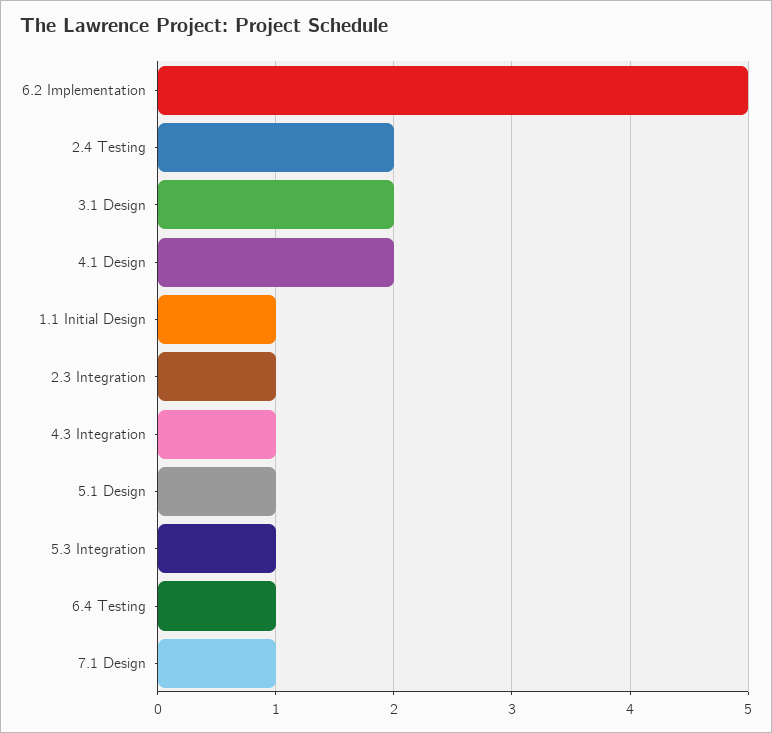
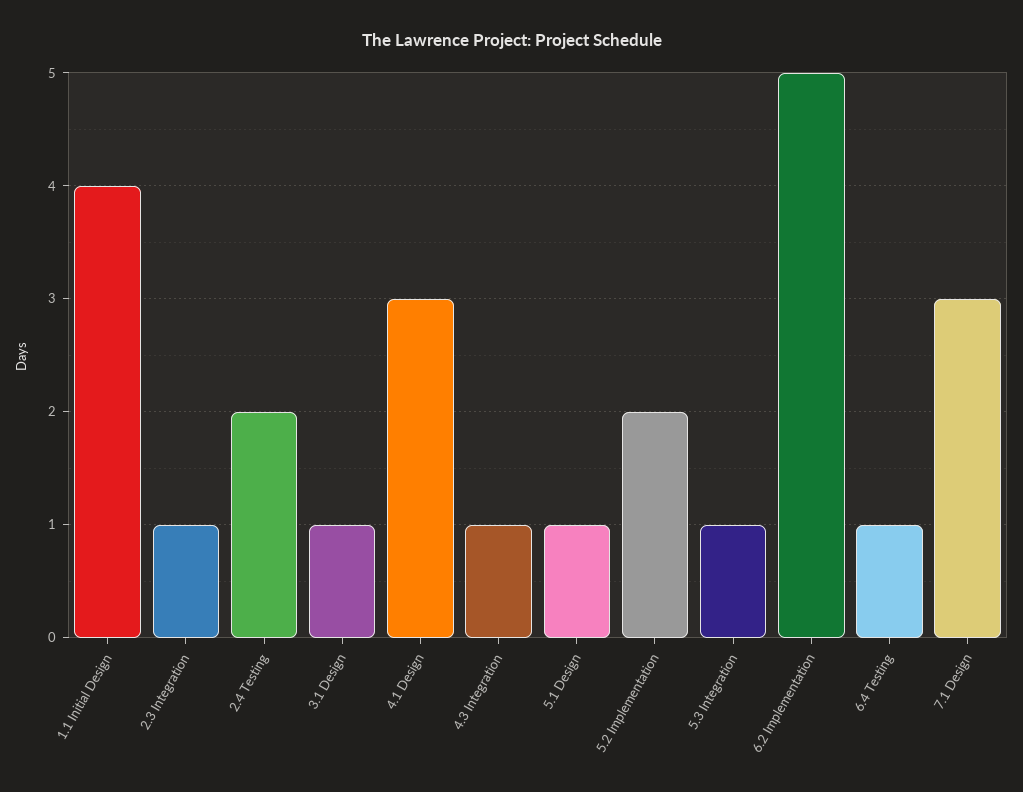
3.1 Design: 2 -> 1
4.1 Design: 2 -> 3
1.1 Initial Design: 1 -> 4
7.1 Design: 1 -> 3
5.2 Implementation: none -> 2

